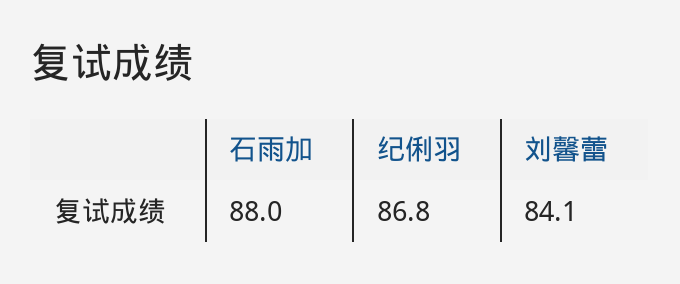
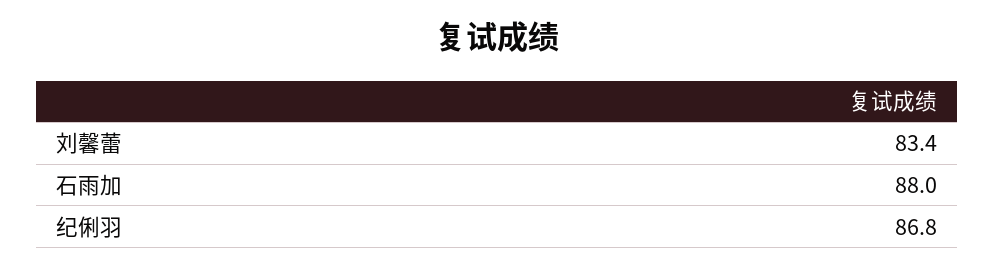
刘馨蕾: 84.1 -> 83.4

